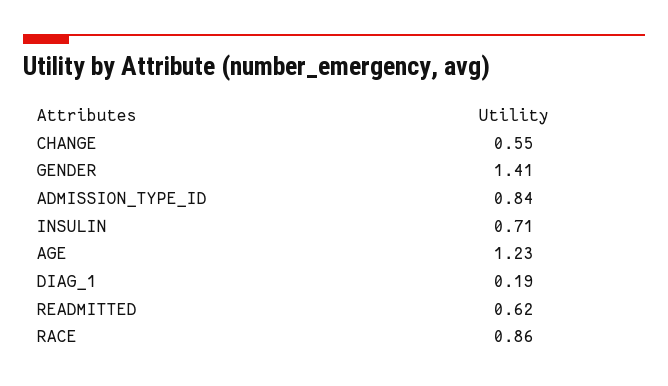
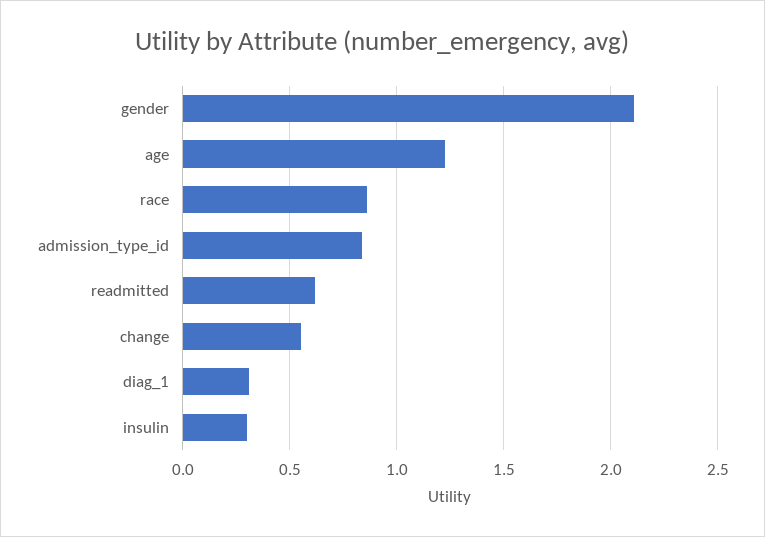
GENDER: 1.41 -> 2.1
INSULIN: 0.71 -> 0.3
DIAG_1: 0.19 -> 0.3

